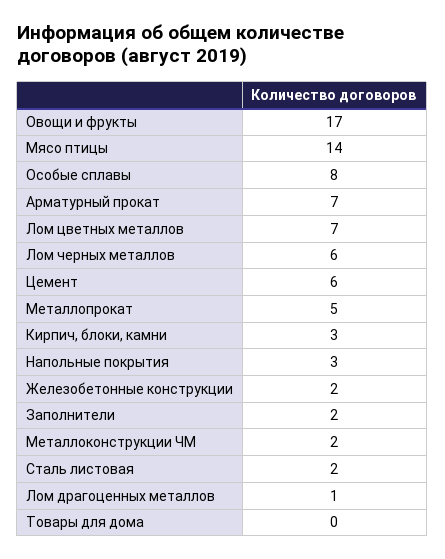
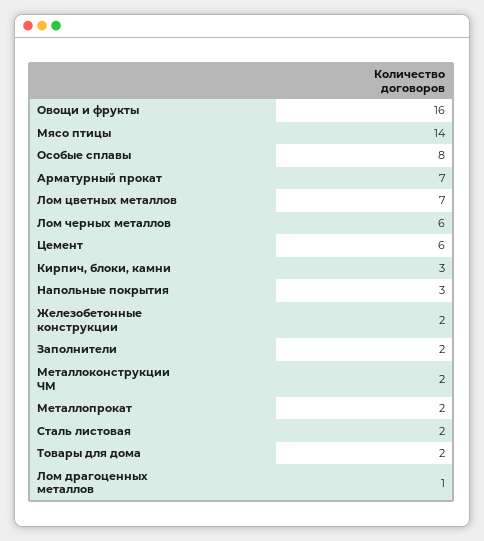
Овощи и фрукты: 17 -> 16
Металлопрокат: 5 -> 2
Товары для дома: 0 -> 2

